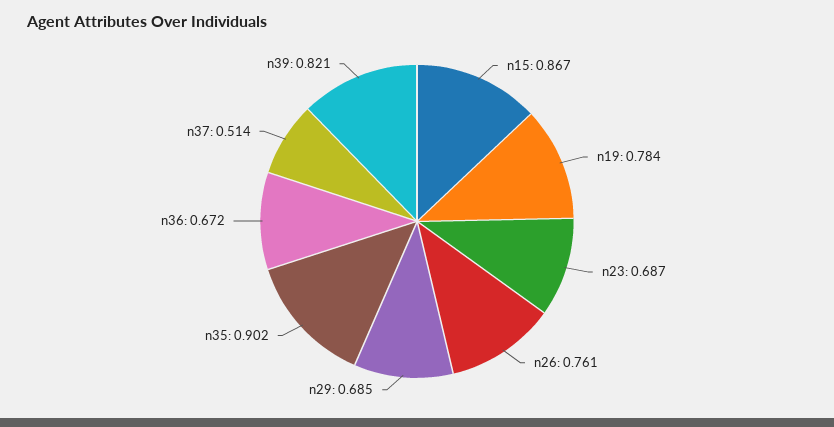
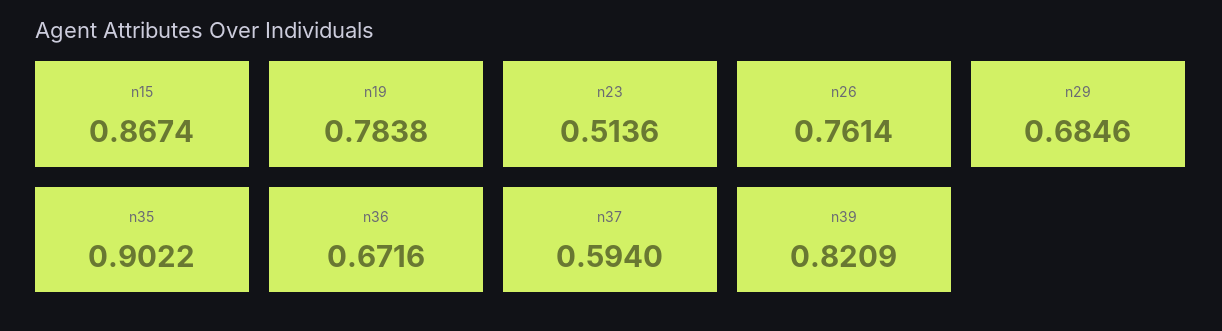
n23: 0.687 -> 0.5136
n37: 0.514 -> 0.594

